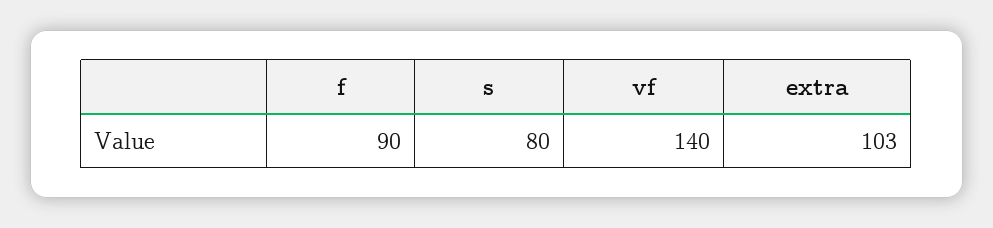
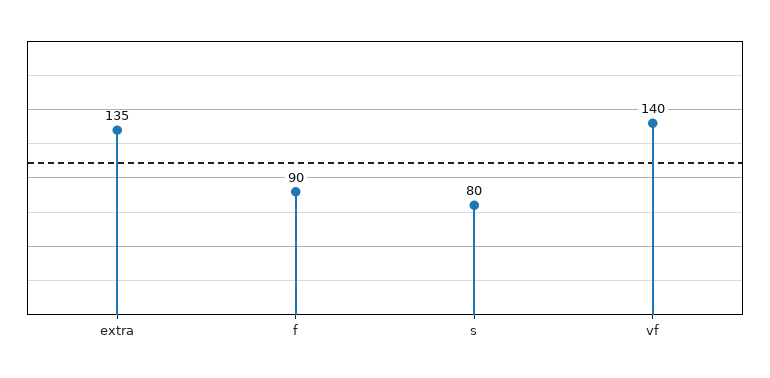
extra: 103 -> 135

